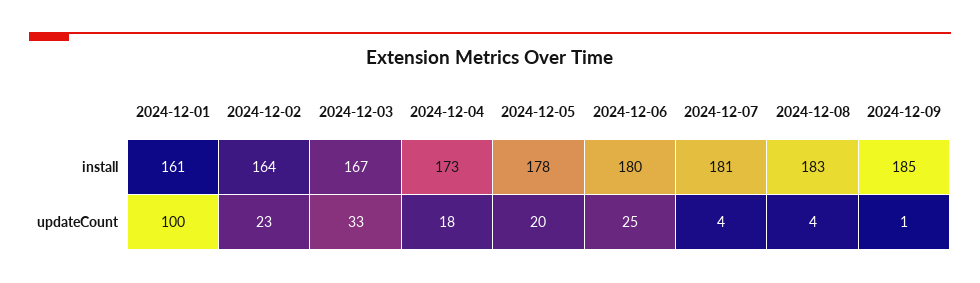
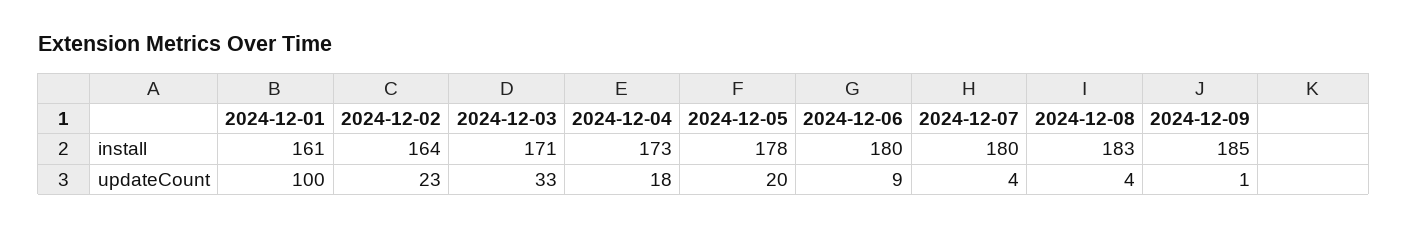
2024-12-03, install: 167 -> 171
2024-12-07, install: 181 -> 180
2024-12-06, updateCount: 25 -> 9

